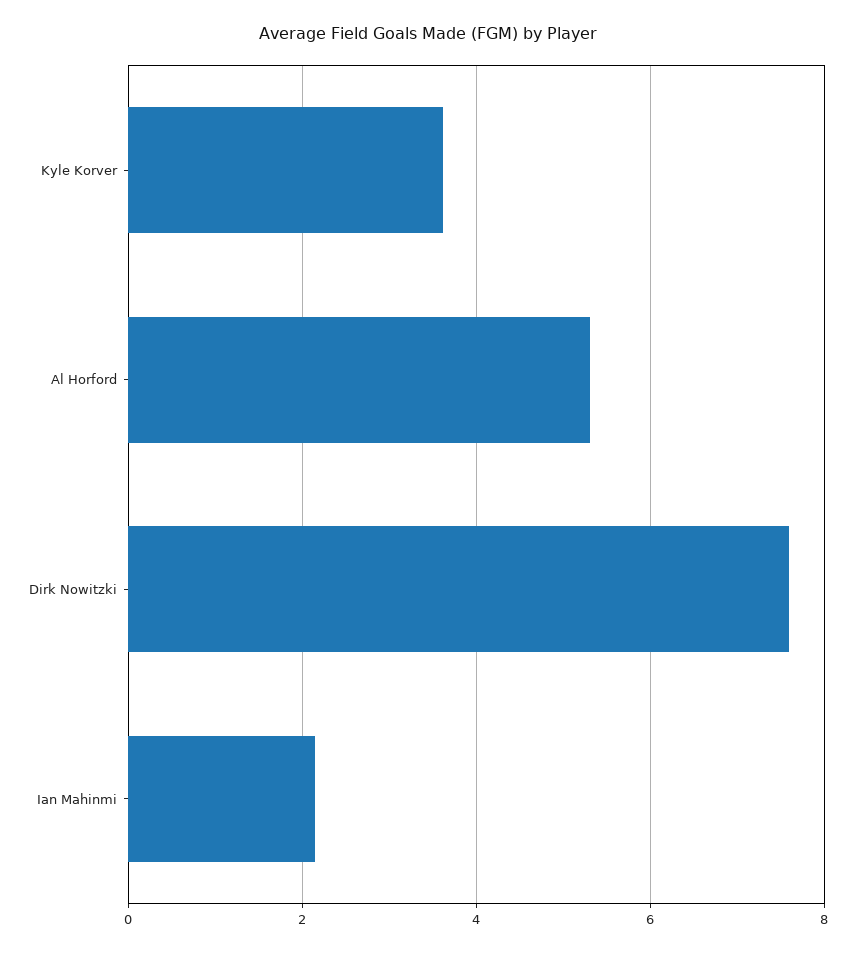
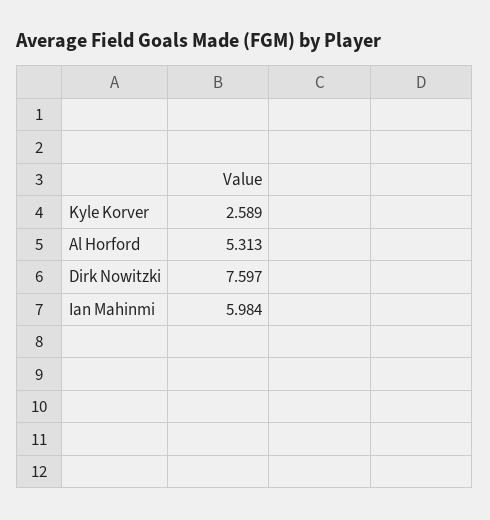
Kyle Korver: 3.6 -> 2.589
Ian Mahinmi: 2.2 -> 5.984

